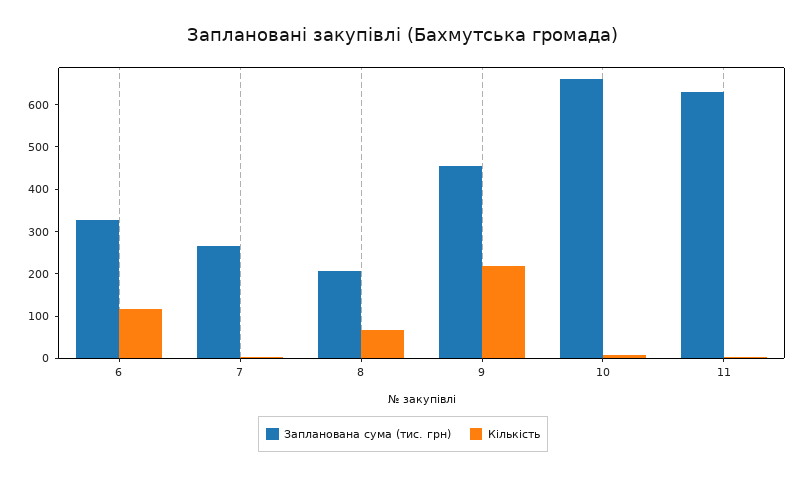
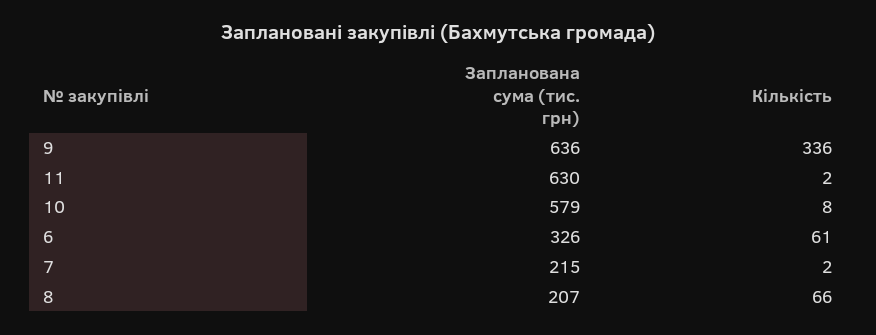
Кількість, 6: 120 -> 61
Запланована сума (тис. грн), 7: 260 -> 215
Запланована сума (тис. грн), 9: 460 -> 636
Кількість, 9: 220 -> 336
Запланована сума (тис. грн), 10: 660 -> 579

